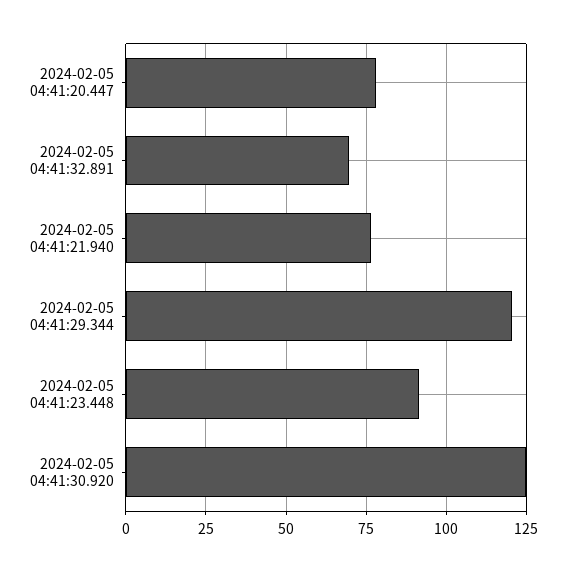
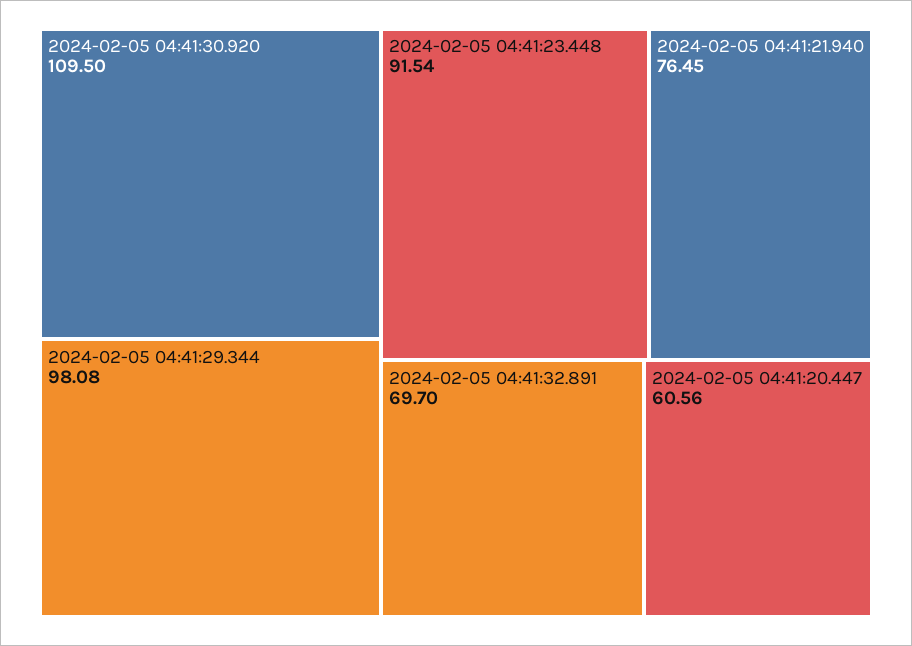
2024-02-05 04:41:20.447: 77.5 -> 60.56
2024-02-05 04:41:29.344: 120 -> 98.08
2024-02-05 04:41:30.920: 125 -> 109.5

